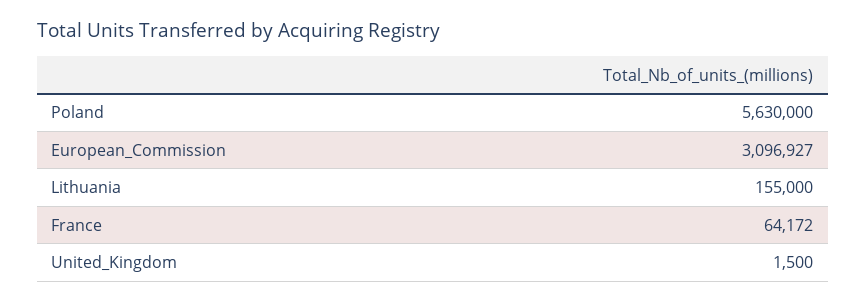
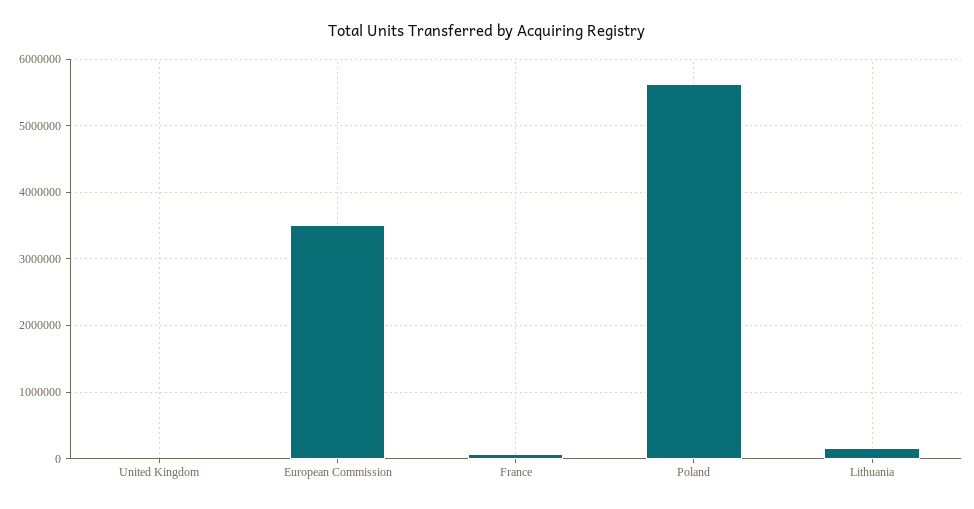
European_Commission: 3096927 -> 3500000

